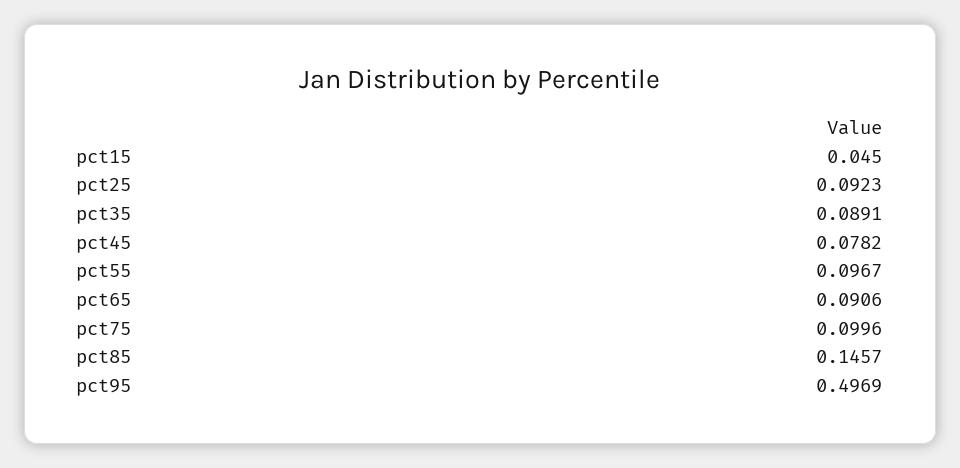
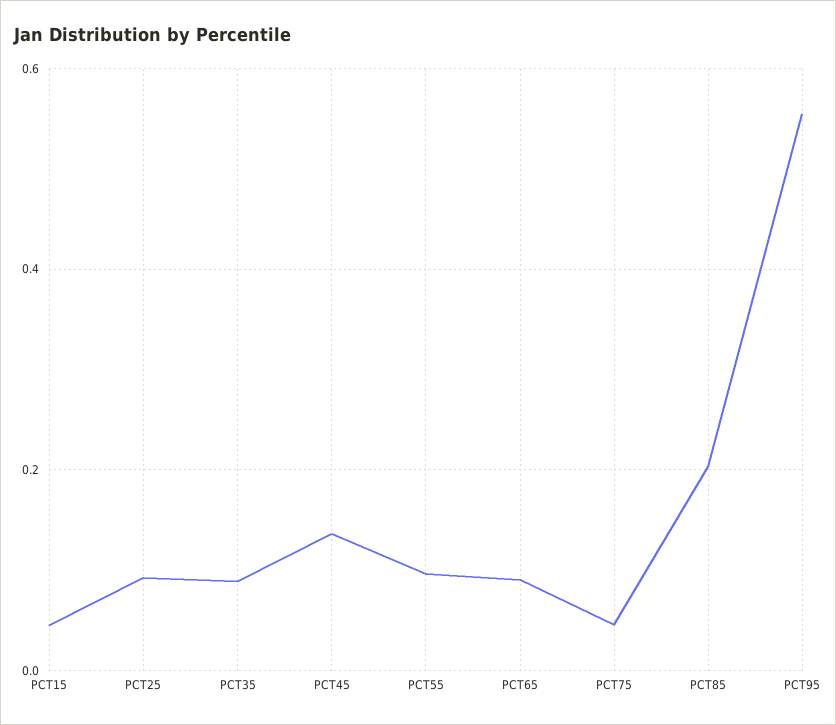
pct45: 0.0782 -> 0.14
pct75: 0.0996 -> 0.04
pct85: 0.1457 -> 0.2
pct95: 0.4969 -> 0.56

